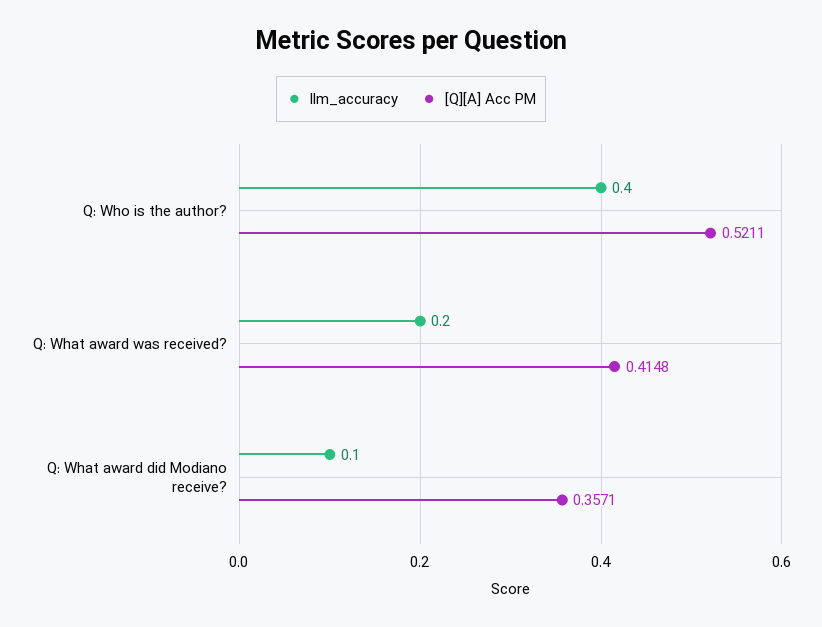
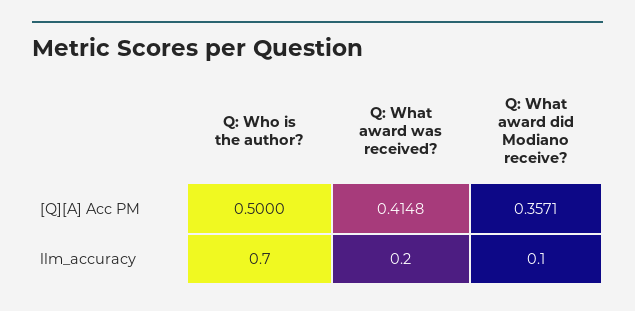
llm_accuracy, Q: Who is the author?: 0.4 -> 0.7
[Q][A] Acc PM, Q: Who is the author?: 0.5211 -> 0.5

